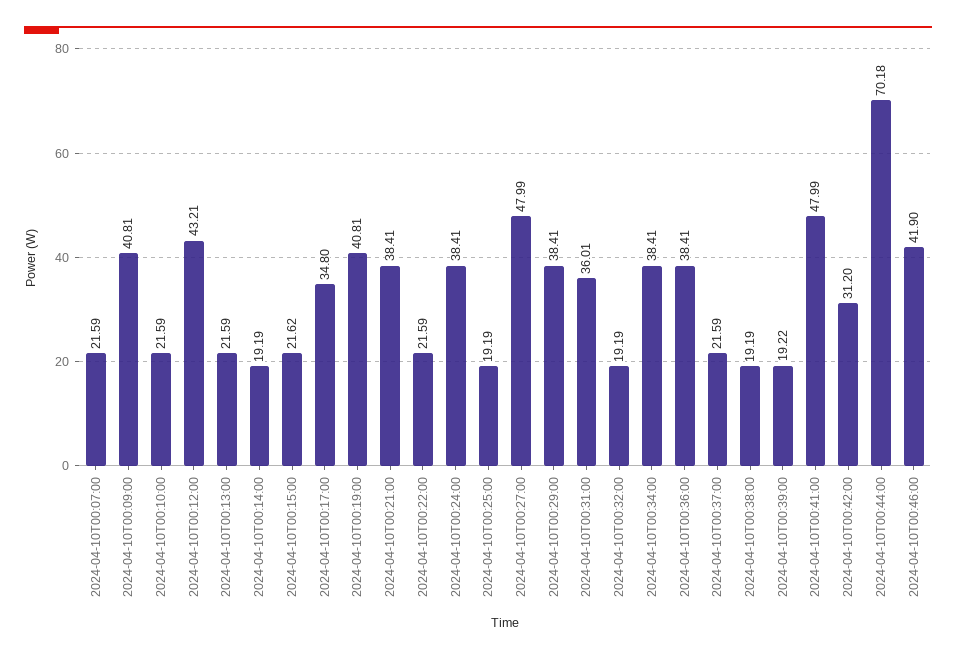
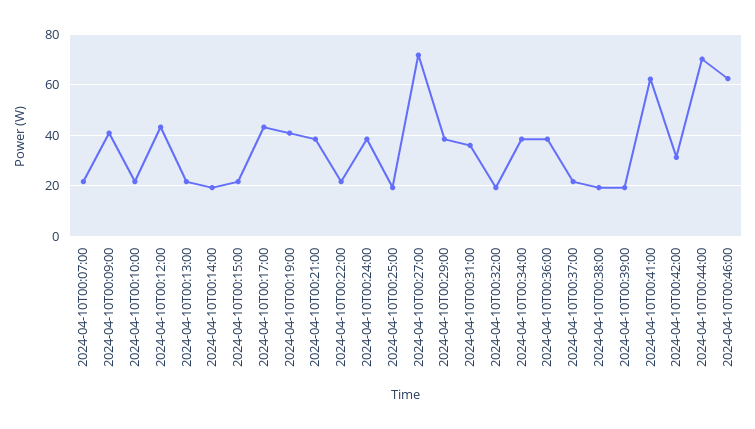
2024-04-10T00:17:00: 34.8 -> 42.5
2024-04-10T00:27:00: 47.99 -> 72.5
2024-04-10T00:41:00: 47.99 -> 62.5
2024-04-10T00:46:00: 41.9 -> 62.5

